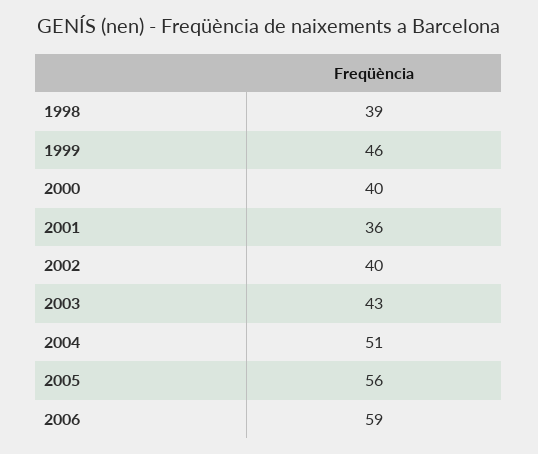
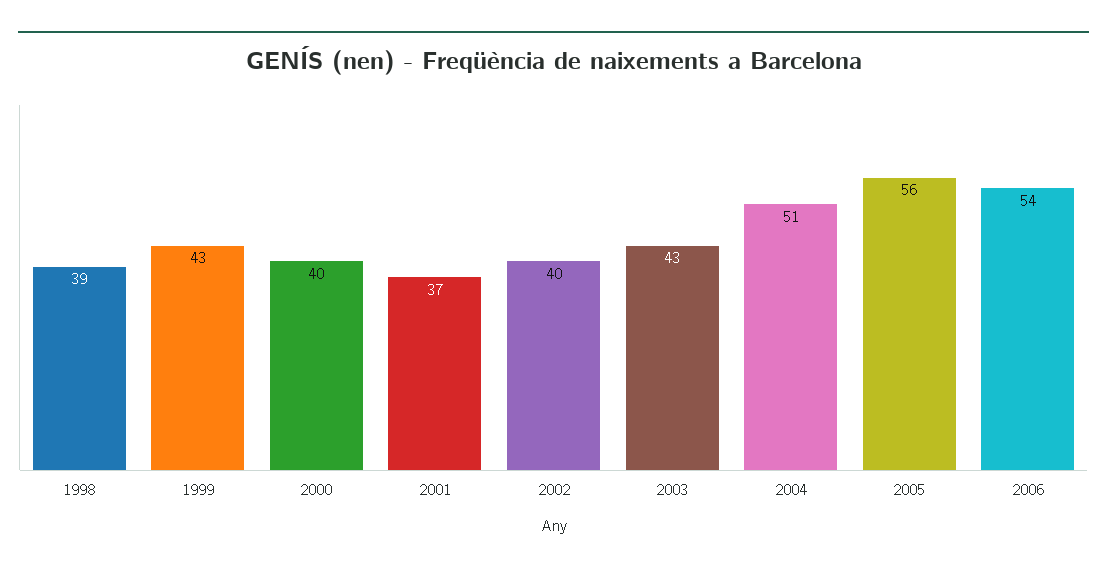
1999: 46 -> 43
2001: 36 -> 37
2006: 59 -> 54

